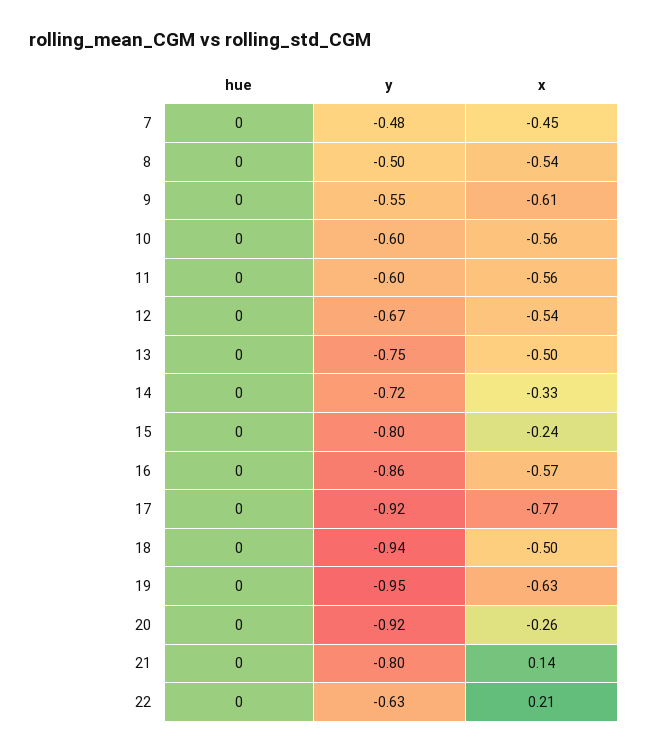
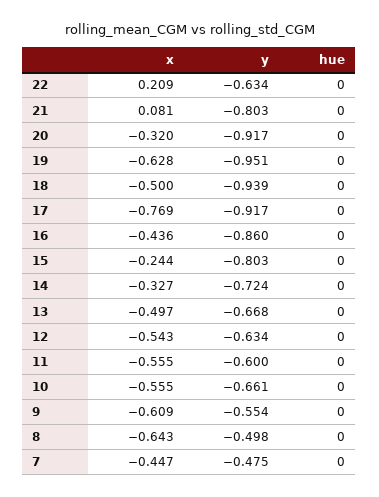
x, 8: -0.54 -> -0.643
y, 10: -0.6 -> -0.661
y, 12: -0.67 -> -0.634
y, 13: -0.75 -> -0.668
x, 16: -0.57 -> -0.436
x, 20: -0.26 -> -0.32
x, 21: 0.14 -> 0.081

